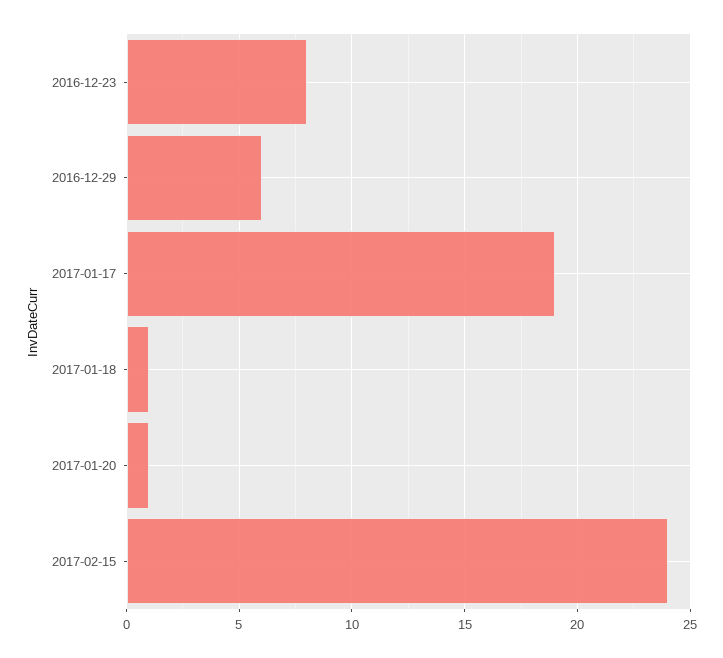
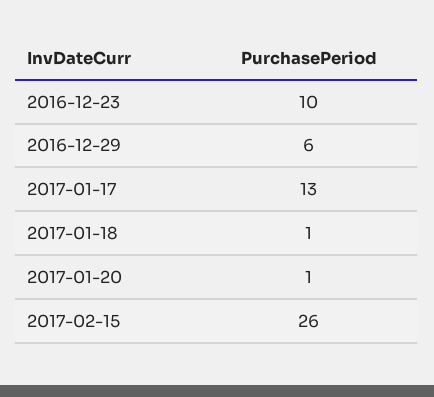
2016-12-23: 8 -> 10
2017-01-17: 19 -> 13
2017-02-15: 24 -> 26

